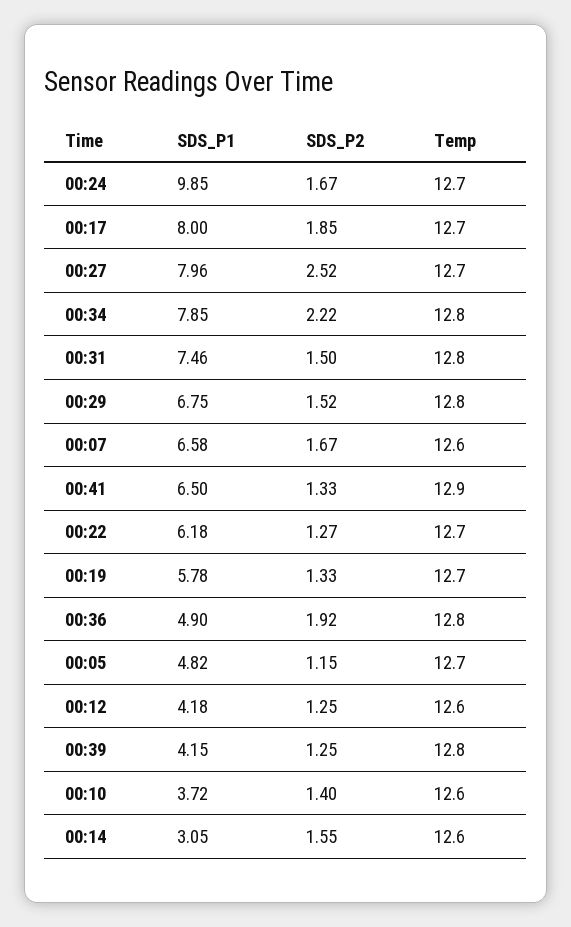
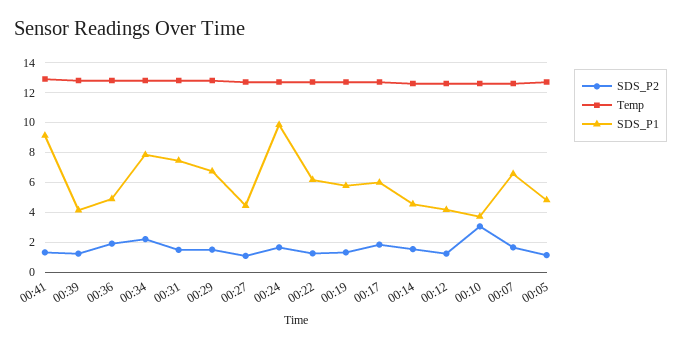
SDS_P1, 00:17: 8 -> 6
SDS_P1, 00:27: 7.96 -> 4.5
SDS_P2, 00:27: 2.52 -> 1
SDS_P1, 00:41: 6.5 -> 9
SDS_P2, 00:10: 1.4 -> 3
SDS_P1, 00:14: 3.05 -> 4.5

